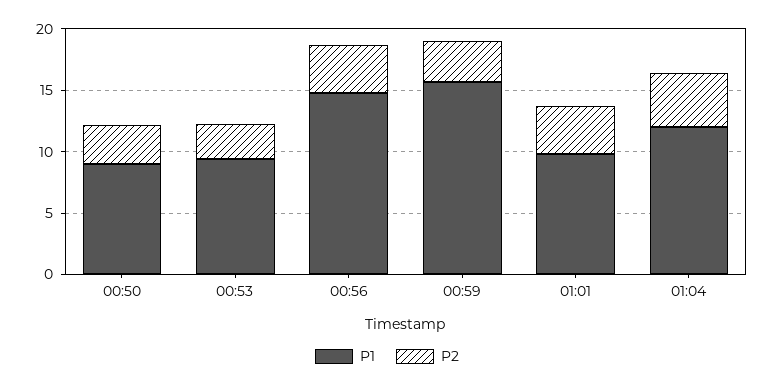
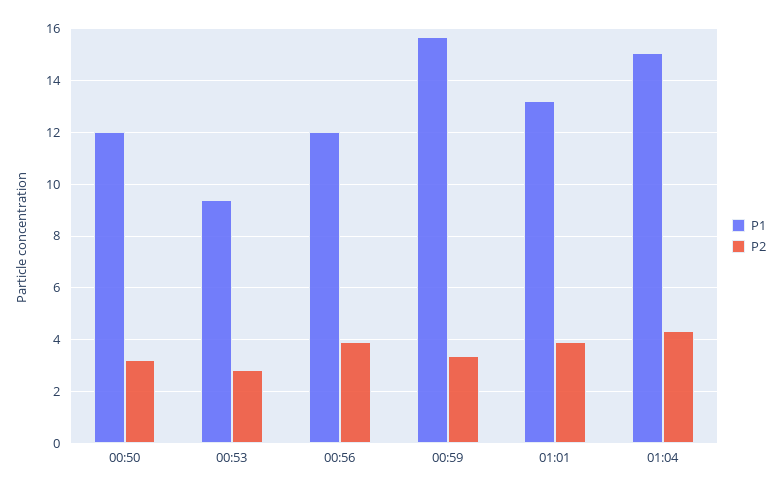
P1, 00:50: 9 -> 12
P1, 00:56: 15 -> 12
P1, 01:01: 10 -> 13.25
P1, 01:04: 12 -> 15

